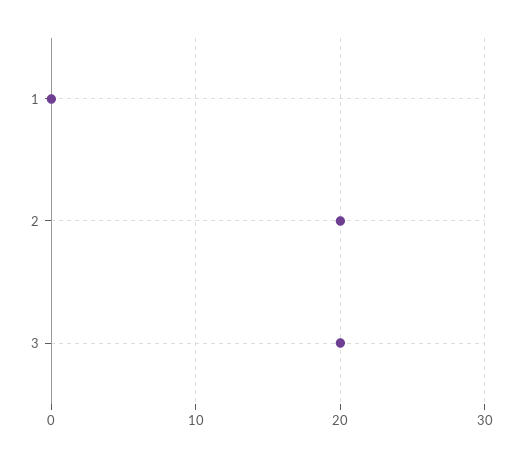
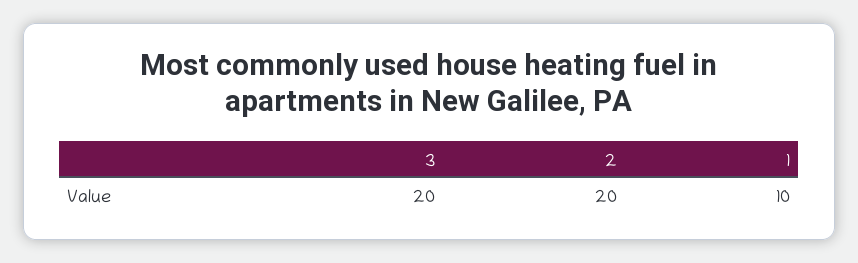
1: 0 -> 10

